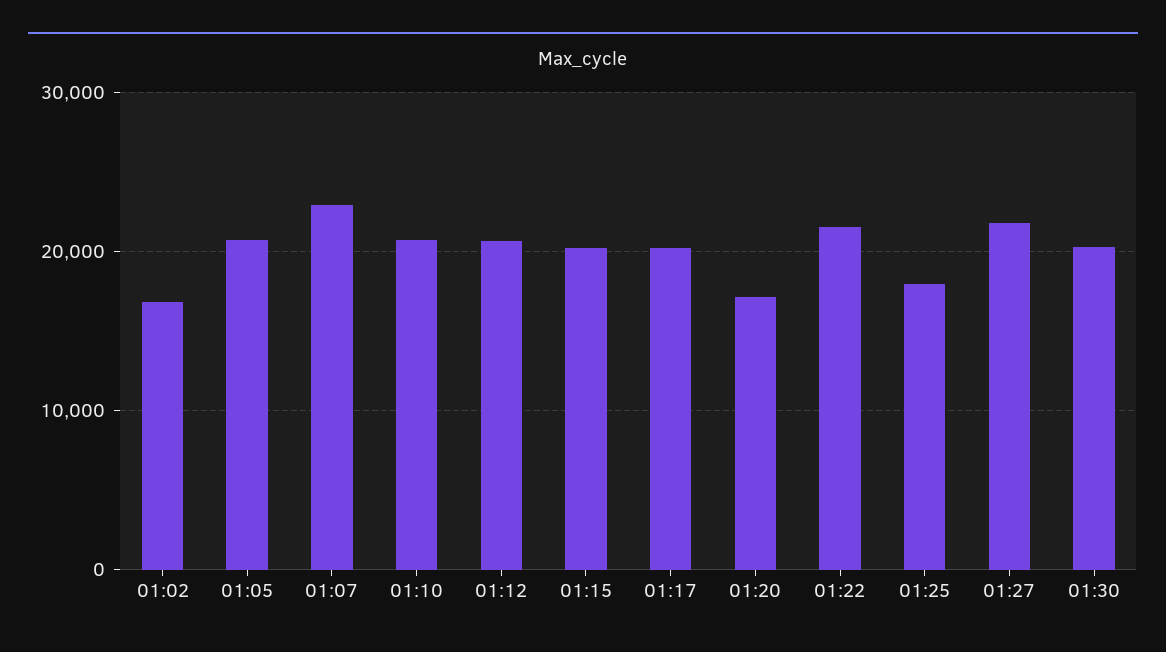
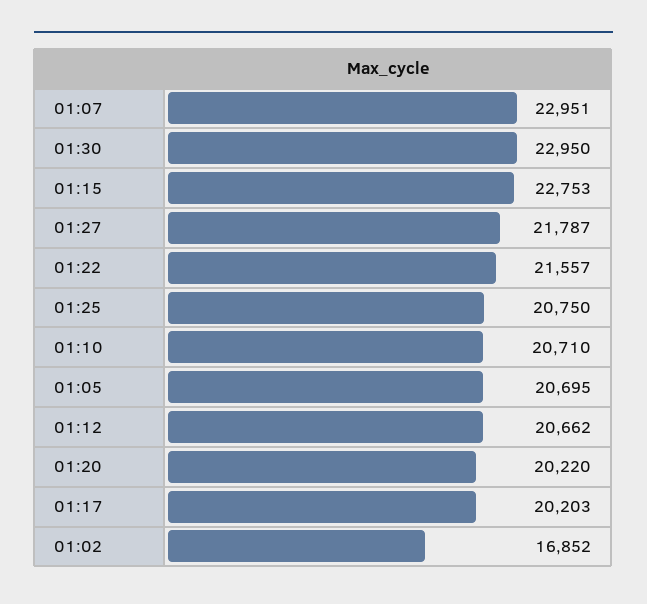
01:15: 20000 -> 22753
01:20: 17000 -> 20220
01:25: 18000 -> 20750
01:30: 20000 -> 22950

